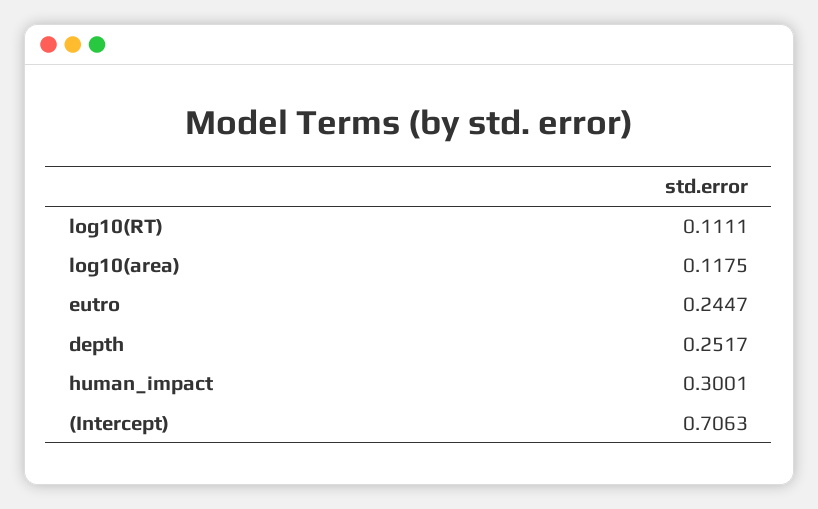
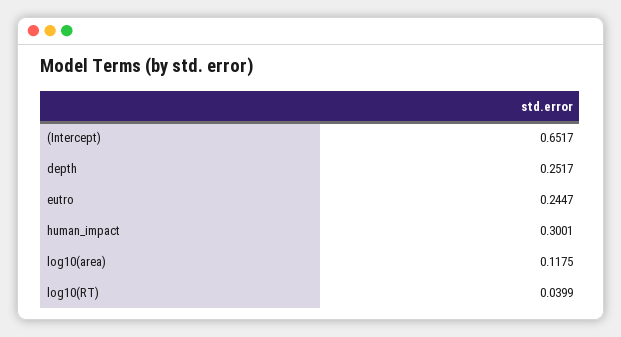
log10(RT): 0.1111 -> 0.0399
(Intercept): 0.7063 -> 0.6517

